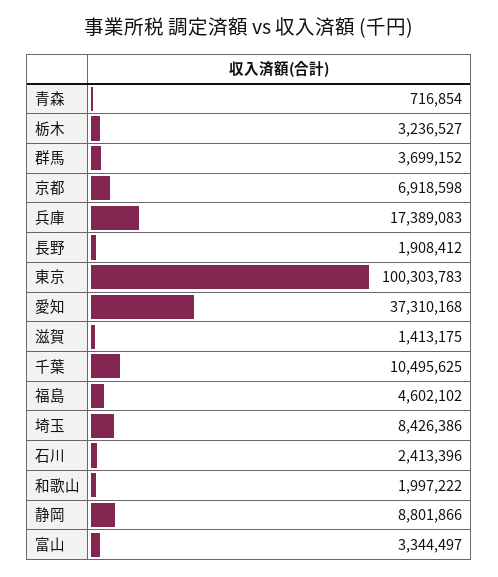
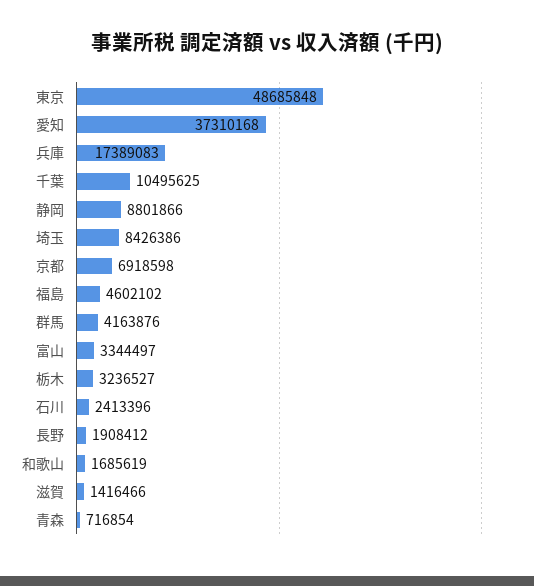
群馬: 3699152 -> 4163876
東京: 100303783 -> 48685848
滋賀: 1413175 -> 1416466
和歌山: 1997222 -> 1685619

